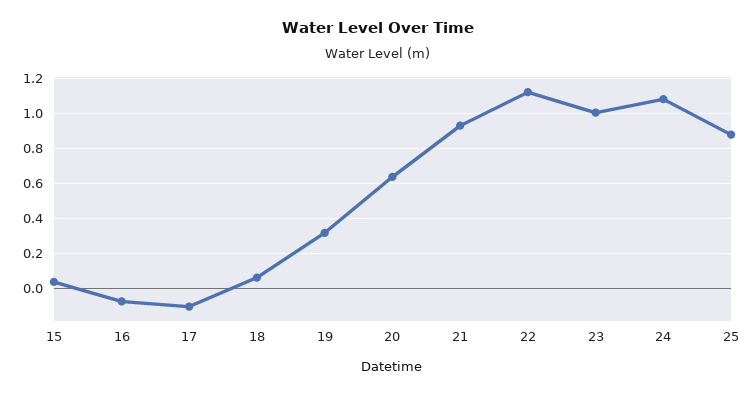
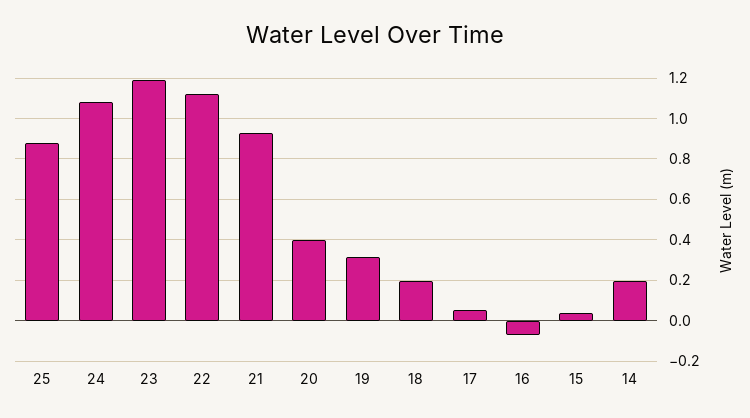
17: -0.1 -> 0.05
18: 0.05 -> 0.2
20: 0.65 -> 0.4
23: 1 -> 1.2
14: none -> 0.2

